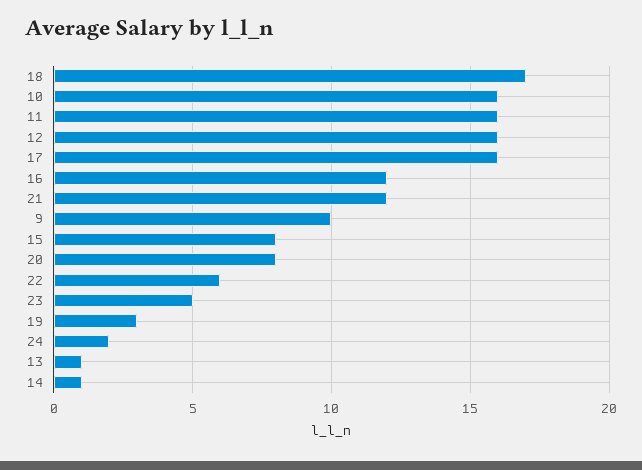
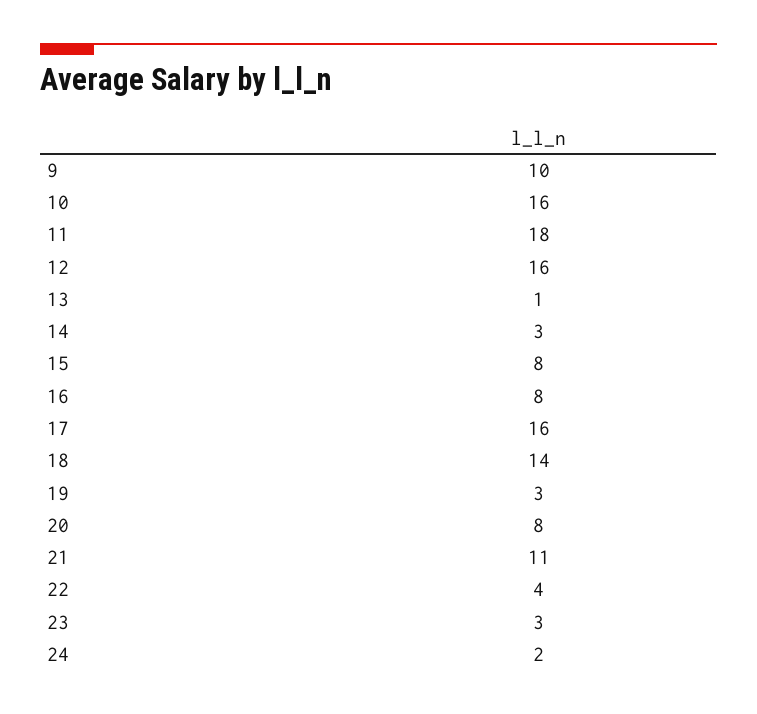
18: 17 -> 14
11: 16 -> 18
16: 12 -> 8
21: 12 -> 11
22: 6 -> 4
23: 5 -> 3
14: 1 -> 3

